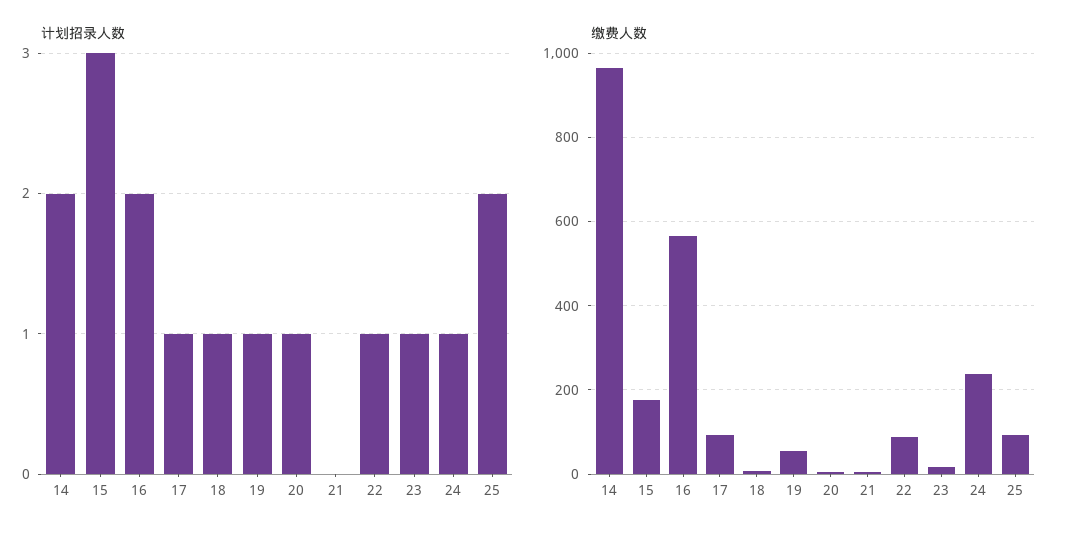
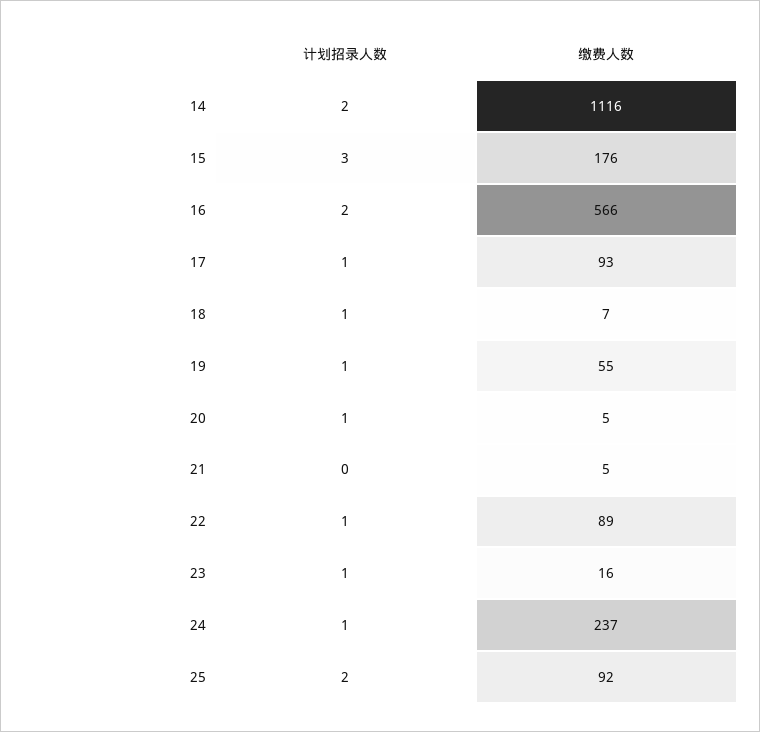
缴费人数, 14: 960 -> 1116

